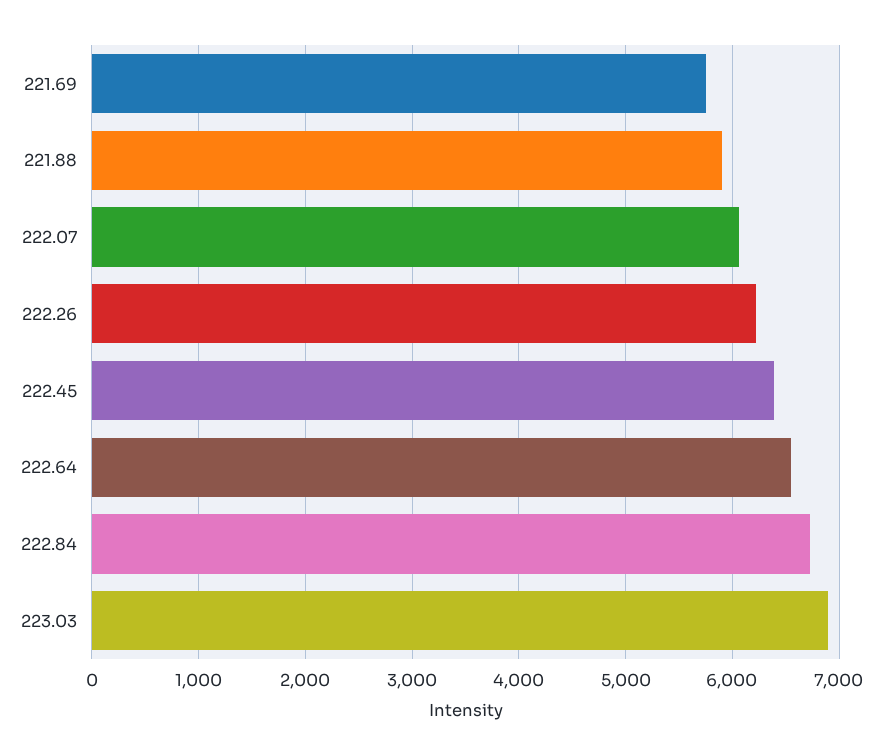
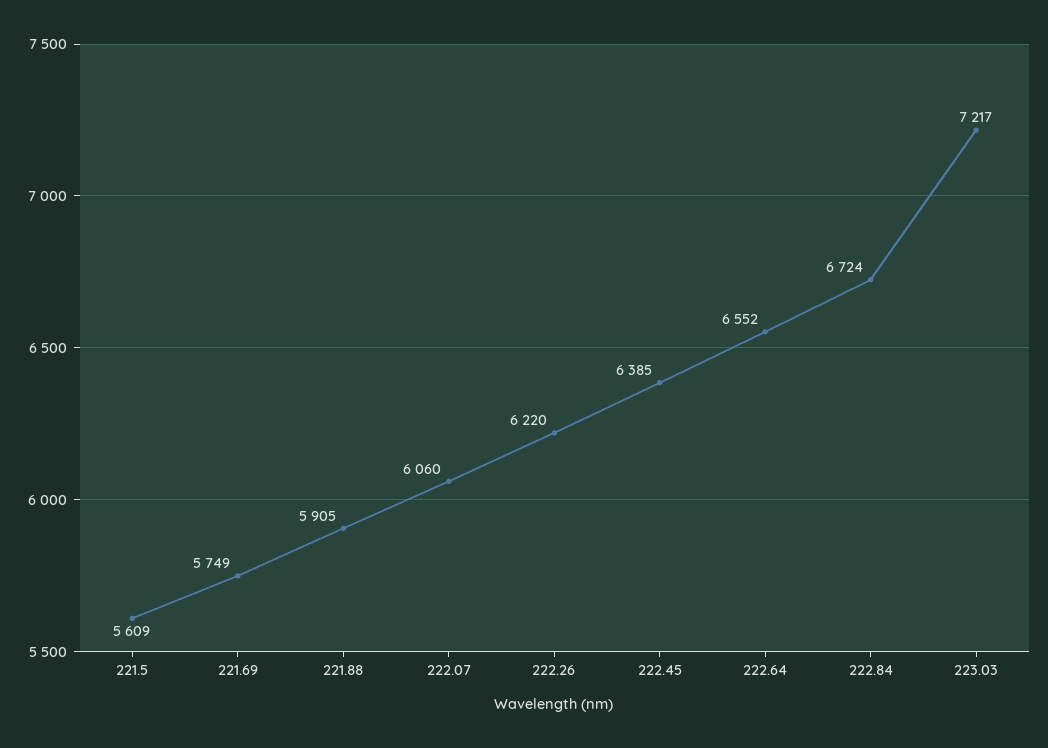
223.03: 6900 -> 7217
221.5: none -> 5609

